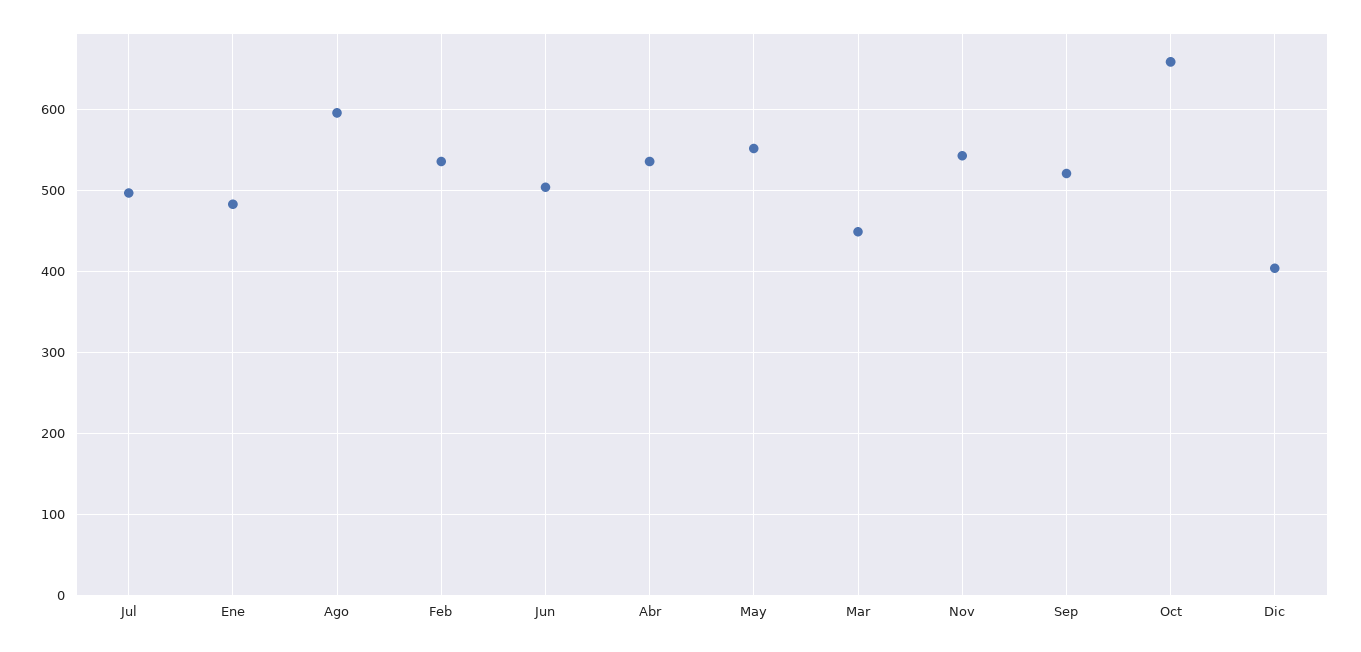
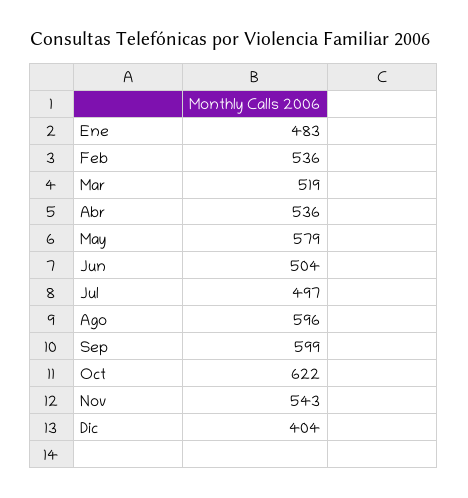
May: 550 -> 579
Mar: 450 -> 519
Sep: 520 -> 599
Oct: 660 -> 622

